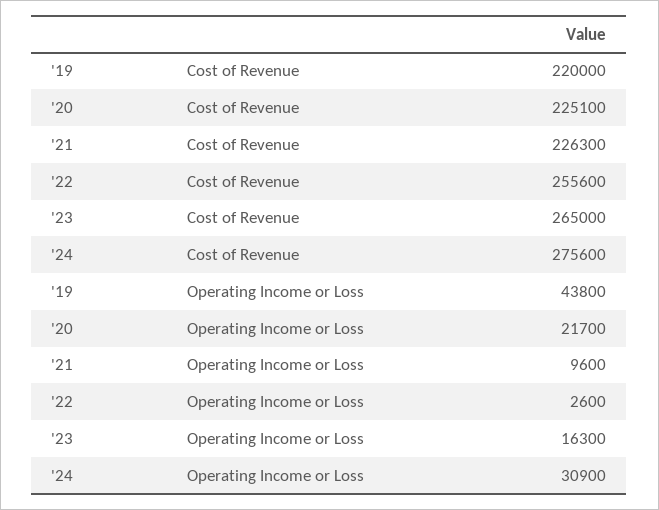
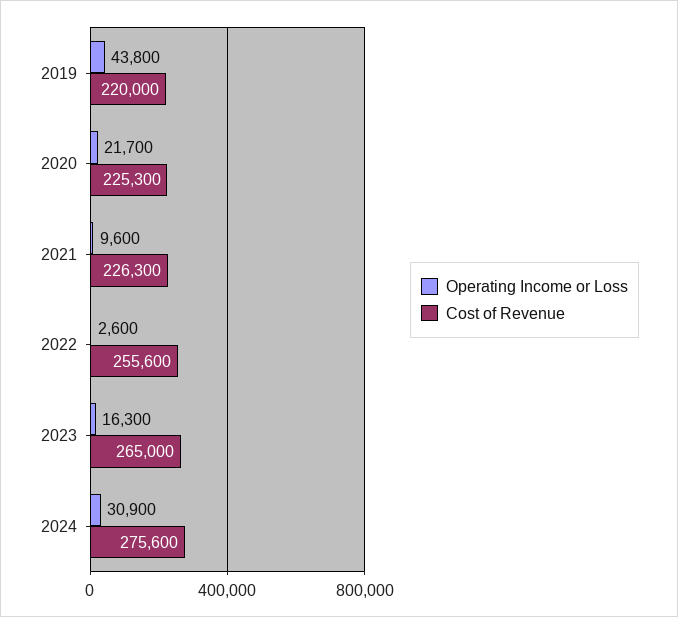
Cost of Revenue, '20: 225100 -> 225300

